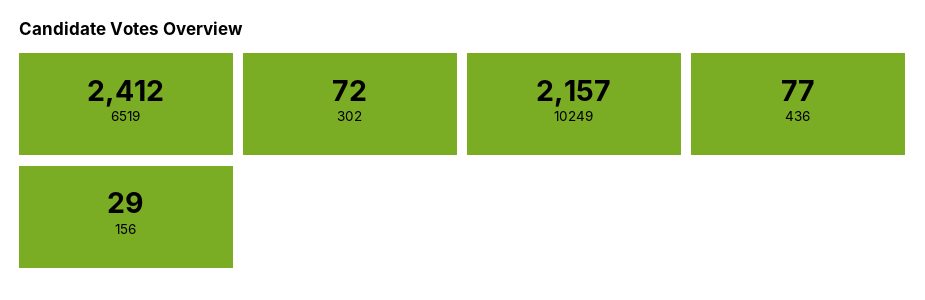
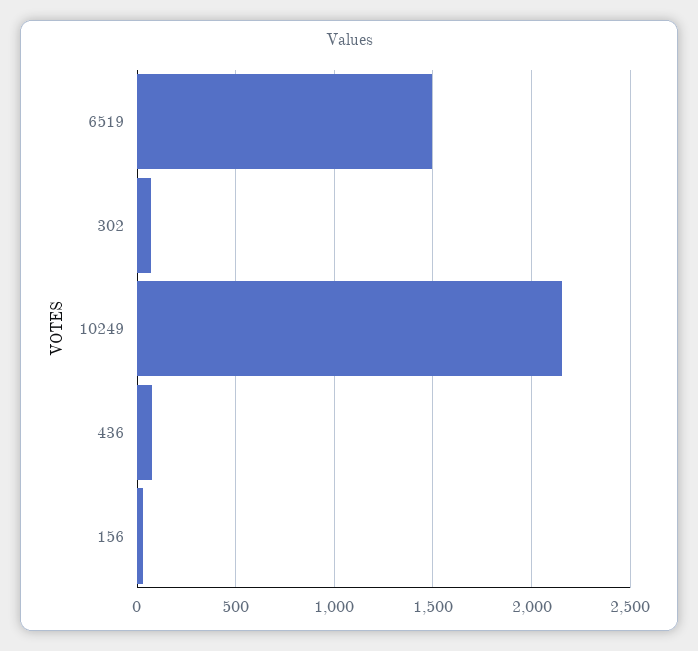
6519: 2412 -> 1500

